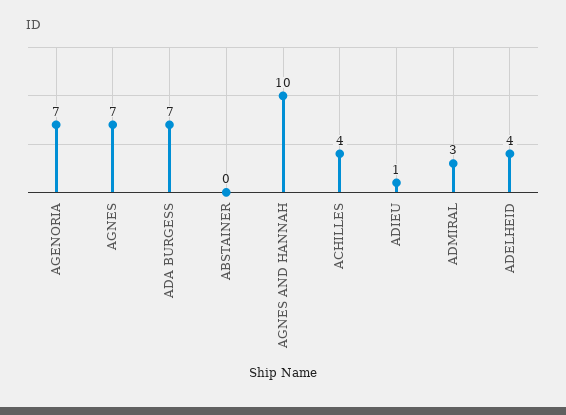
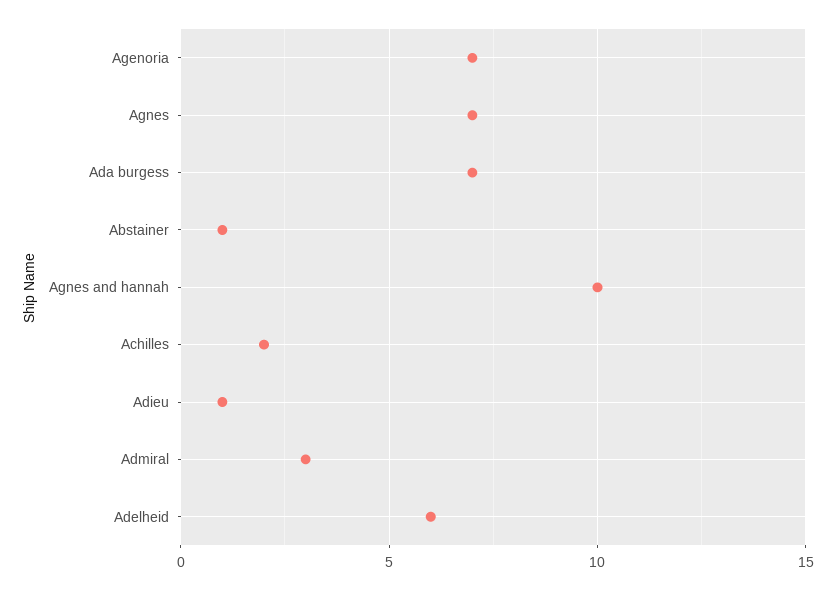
ABSTAINER: 0 -> 1
ACHILLES: 4 -> 2
ADELHEID: 4 -> 6

